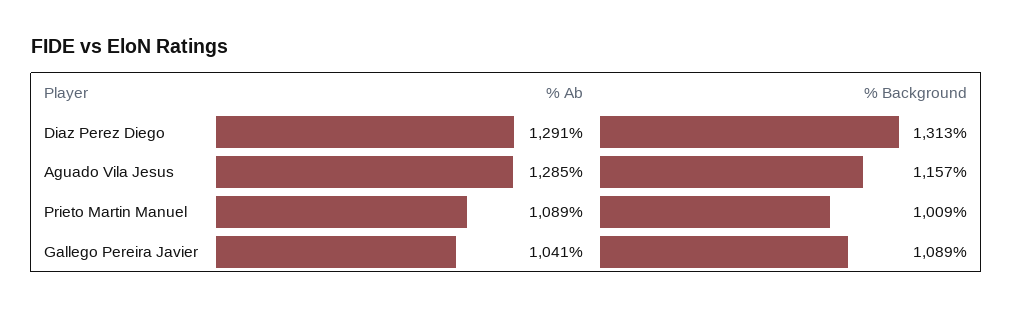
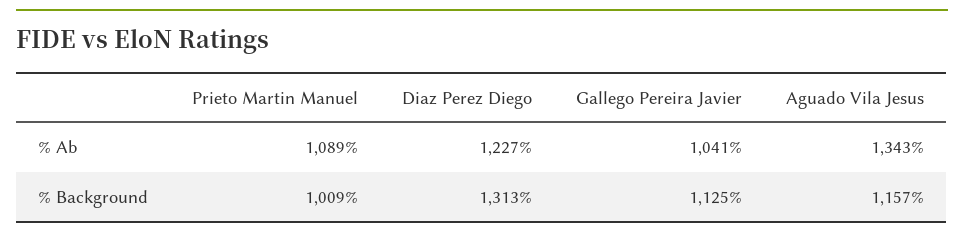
% Ab, Diaz Perez Diego: 1291 -> 1227
% Ab, Aguado Vila Jesus: 1285 -> 1343
% Background, Gallego Pereira Javier: 1089 -> 1125

